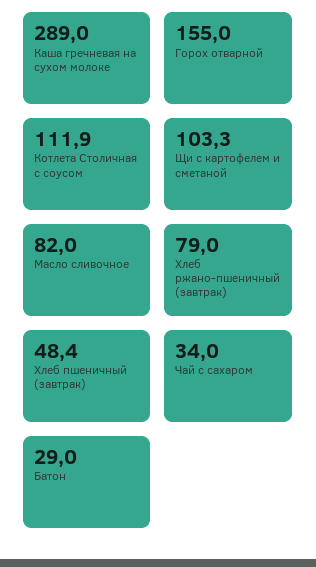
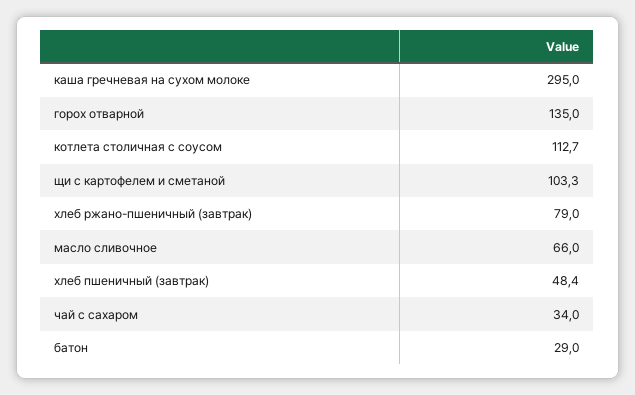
Каша гречневая на сухом молоке: 289 -> 295
Горох отварной: 155 -> 135
Котлета Столичная с соусом: 111.9 -> 112.7
Масло сливочное: 82 -> 66

